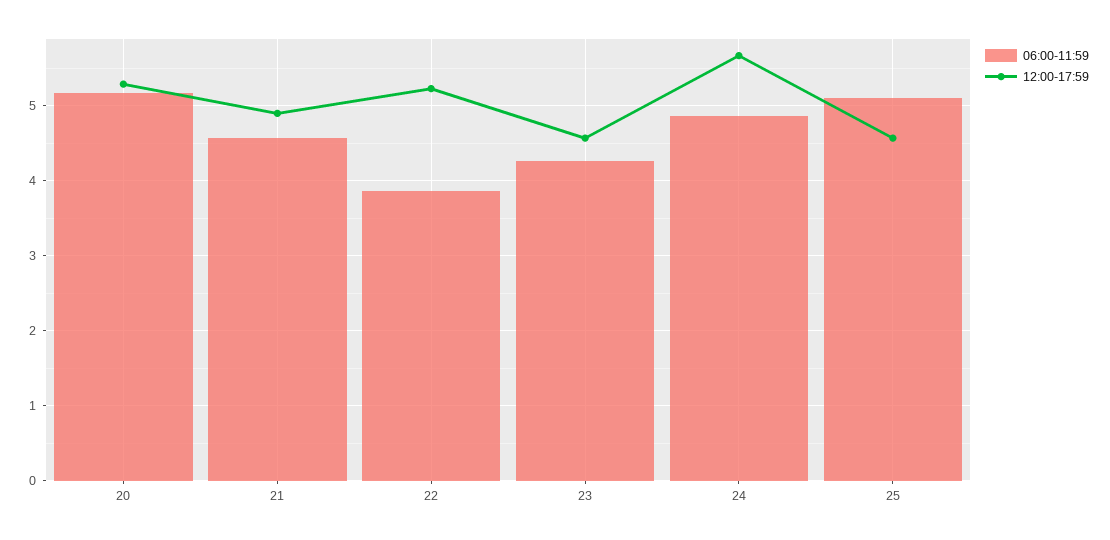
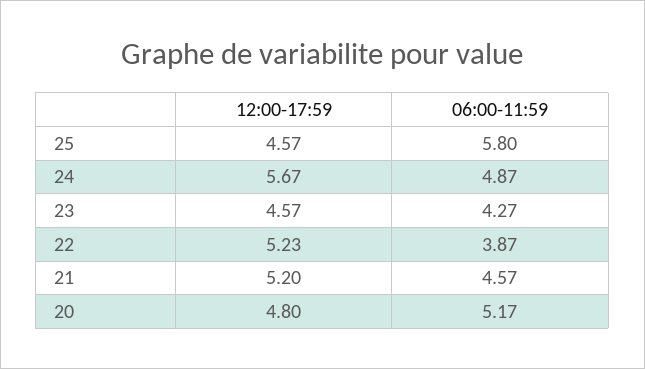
12:00-17:59, 20: 5.3 -> 4.8
12:00-17:59, 21: 4.9 -> 5.2
06:00-11:59, 25: 5.1 -> 5.8

